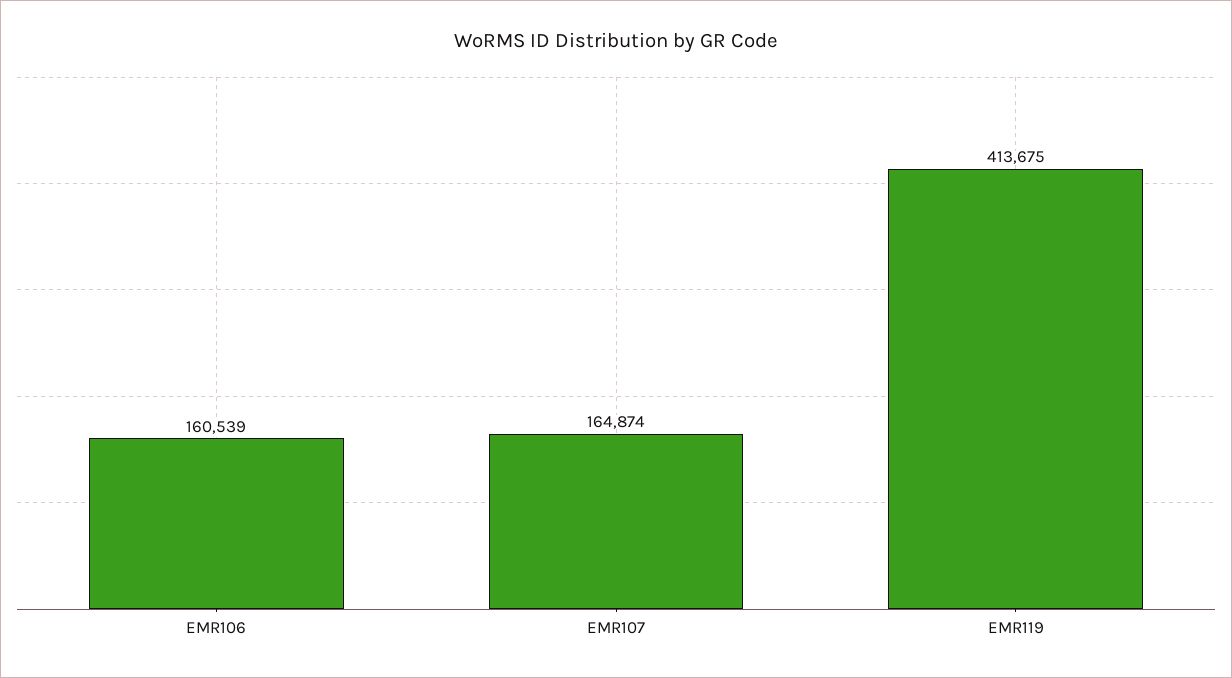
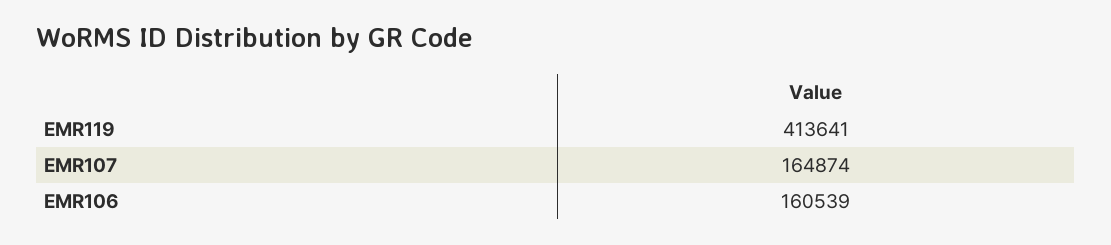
EMR119: 413675 -> 413641

